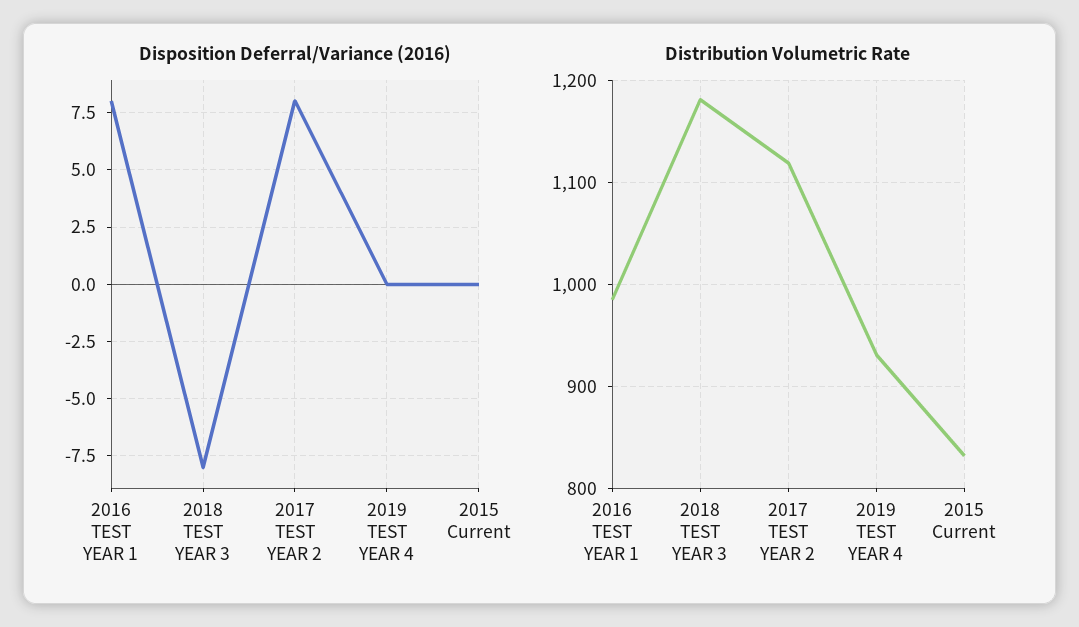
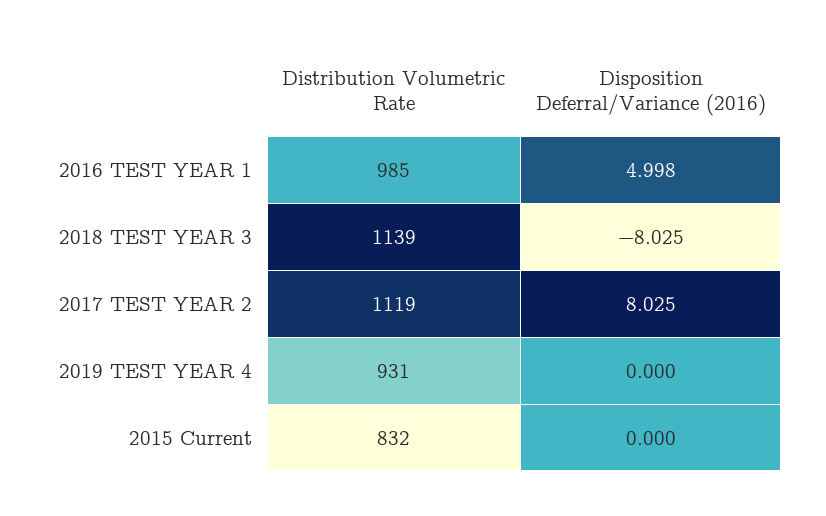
Disposition Deferral/Variance (2016), 2016 TEST YEAR 1: 8 -> 4.998
Distribution Volumetric Rate, 2018 TEST YEAR 3: 1180 -> 1139

